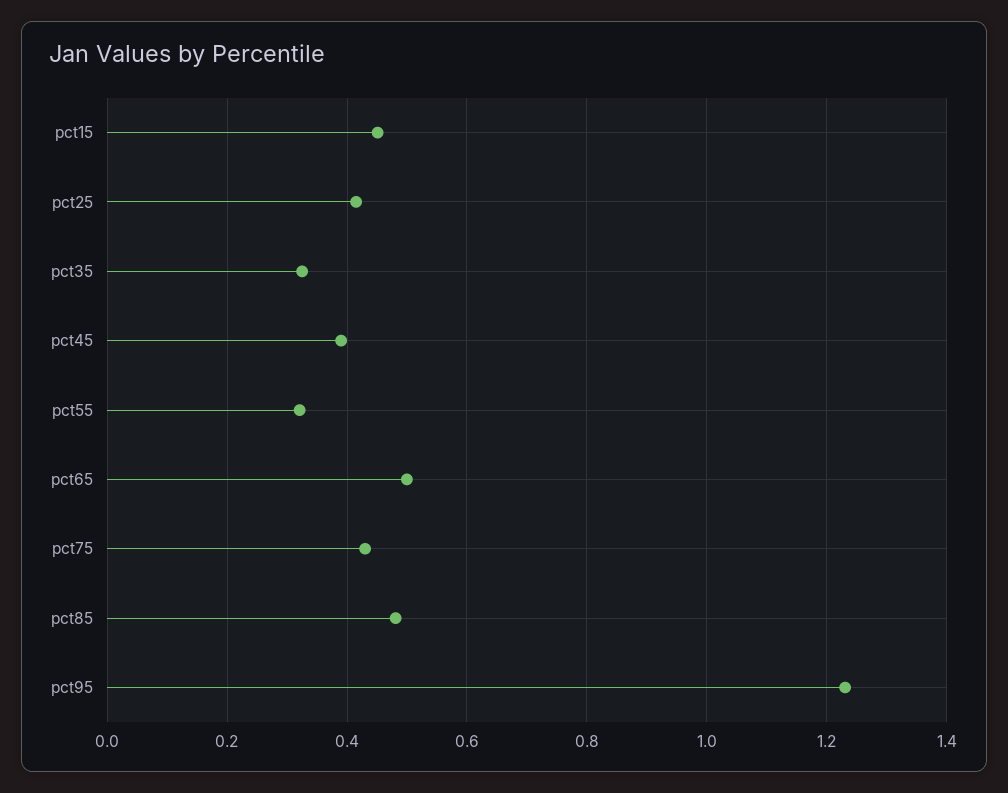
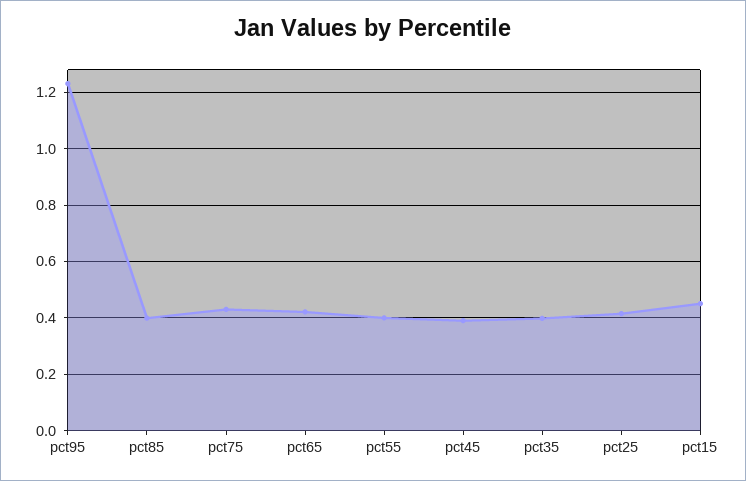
pct35: 0.32 -> 0.4
pct55: 0.32 -> 0.4
pct65: 0.5 -> 0.425
pct85: 0.48 -> 0.4

